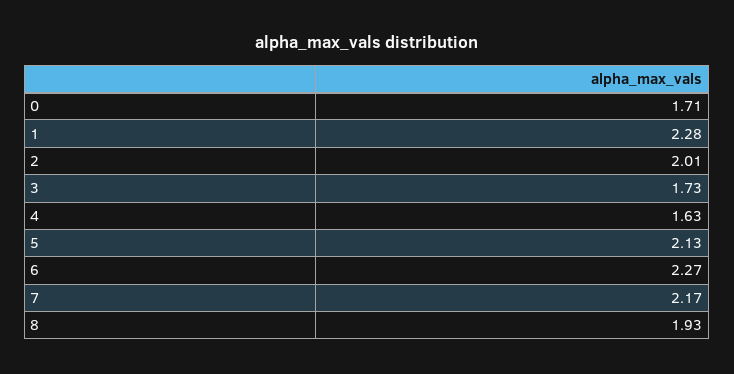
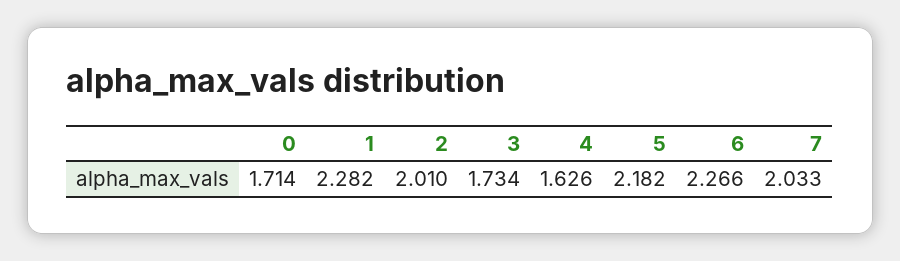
5: 2.13 -> 2.182
7: 2.17 -> 2.033
8: 1.93 -> none

